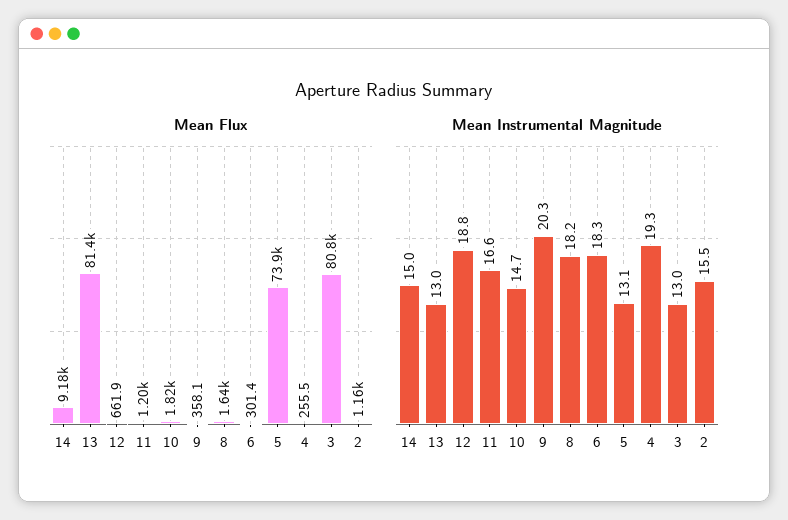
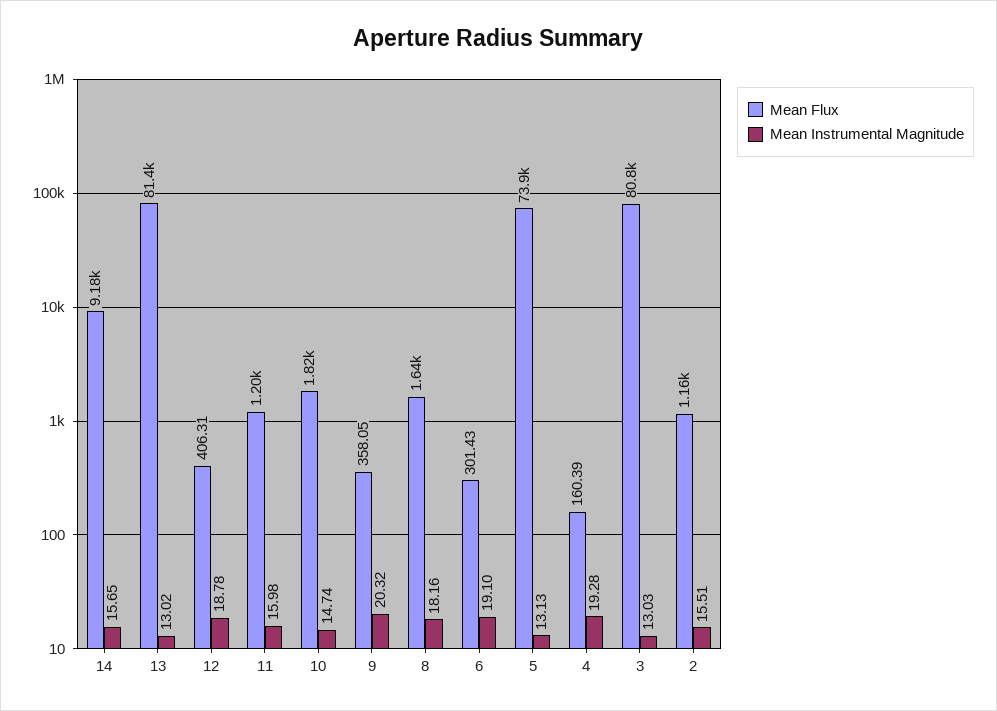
Mean Flux, 12: 661.9 -> 406.31
Mean Flux, 4: 255.5 -> 160.39
Mean Instrumental Magnitude, 14: 15 -> 15.65
Mean Instrumental Magnitude, 11: 16.6 -> 15.98
Mean Instrumental Magnitude, 6: 18.3 -> 19.1

